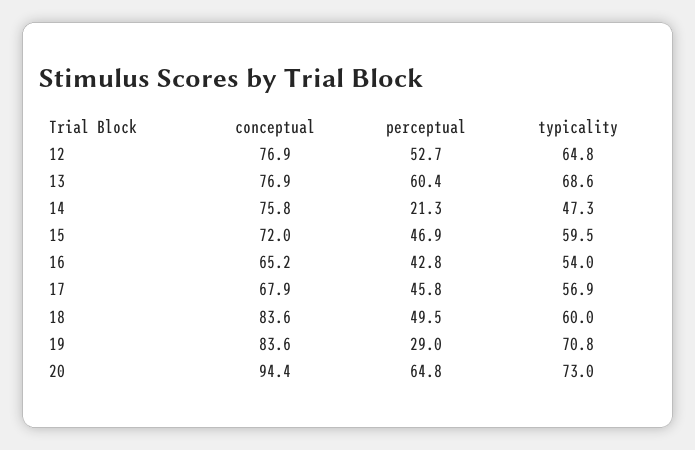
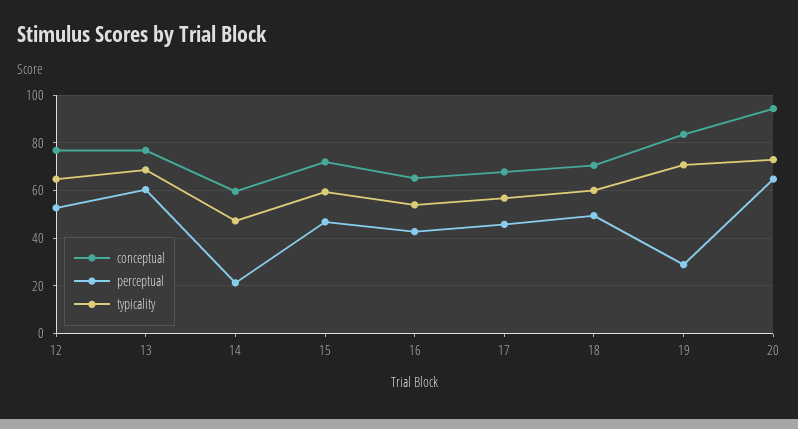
conceptual, 14: 75.8 -> 60
conceptual, 18: 83.6 -> 70

